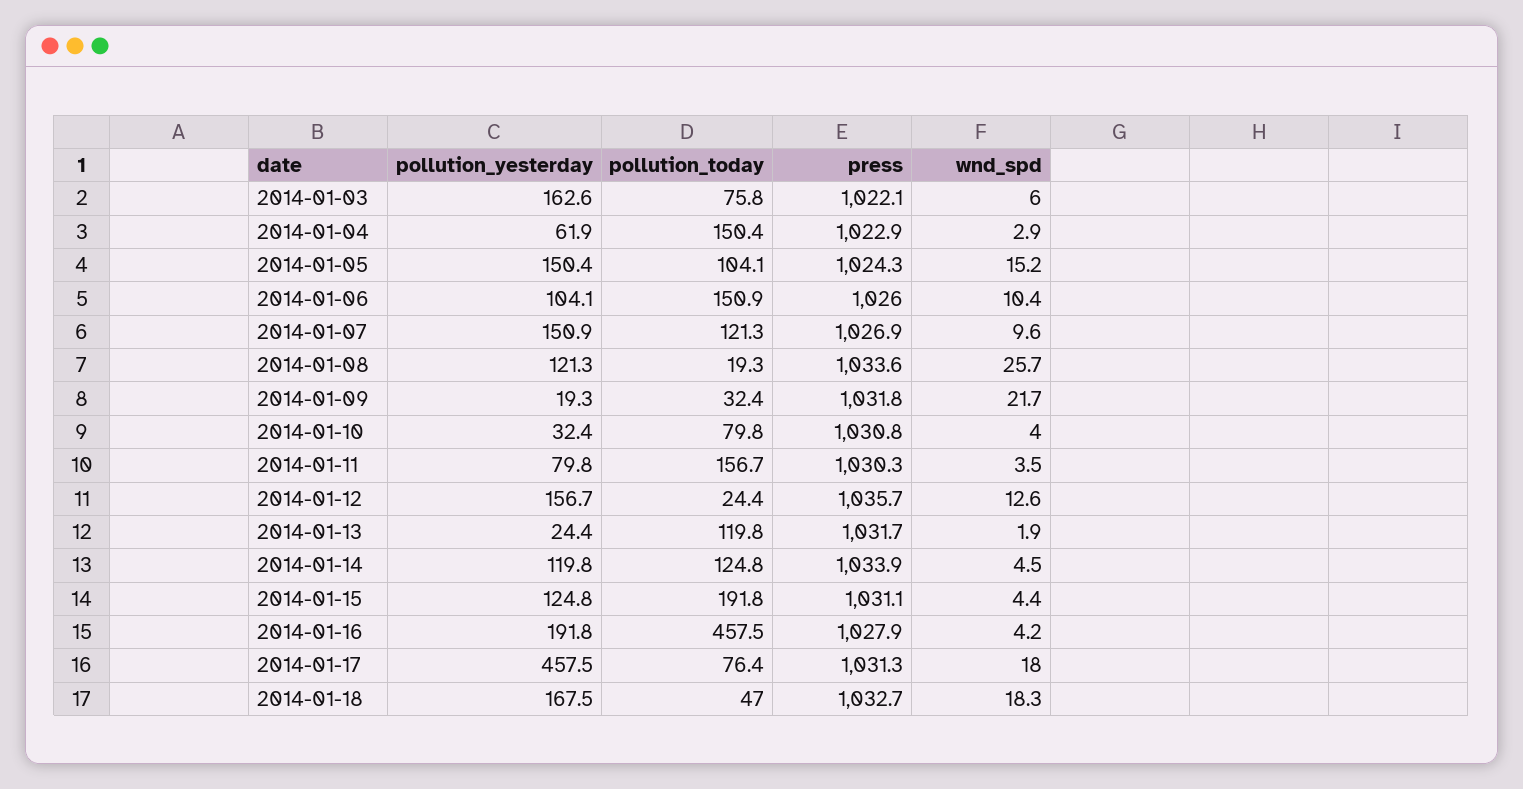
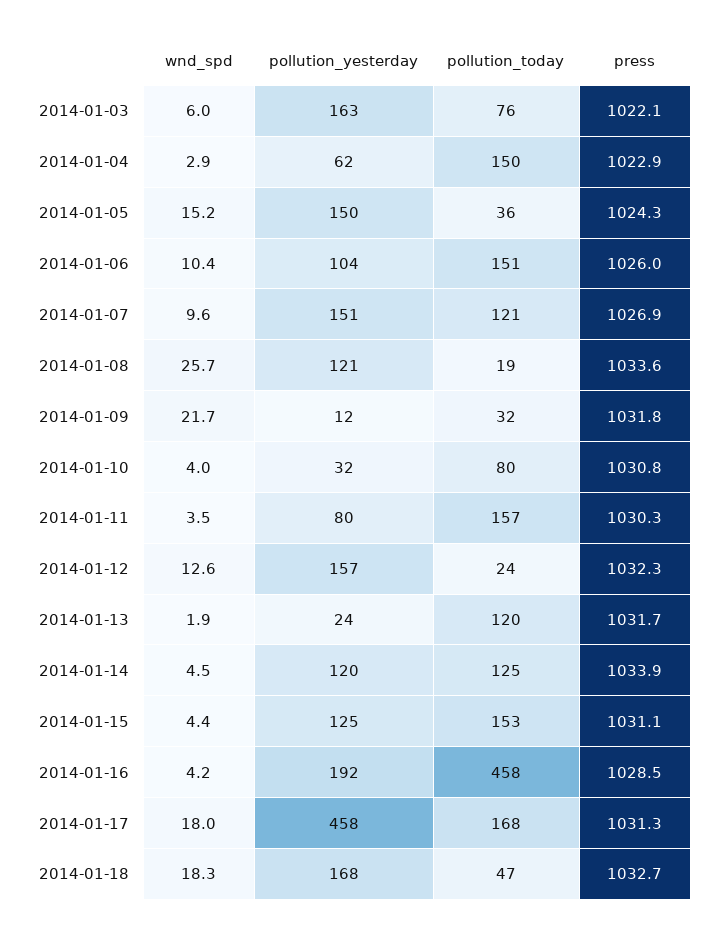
pollution_today, 2014-01-05: 104.1 -> 36
pollution_yesterday, 2014-01-09: 19.3 -> 12
press, 2014-01-12: 1035.7 -> 1032.3
pollution_today, 2014-01-15: 191.8 -> 153
press, 2014-01-16: 1027.9 -> 1028.5
pollution_today, 2014-01-17: 76.4 -> 168

